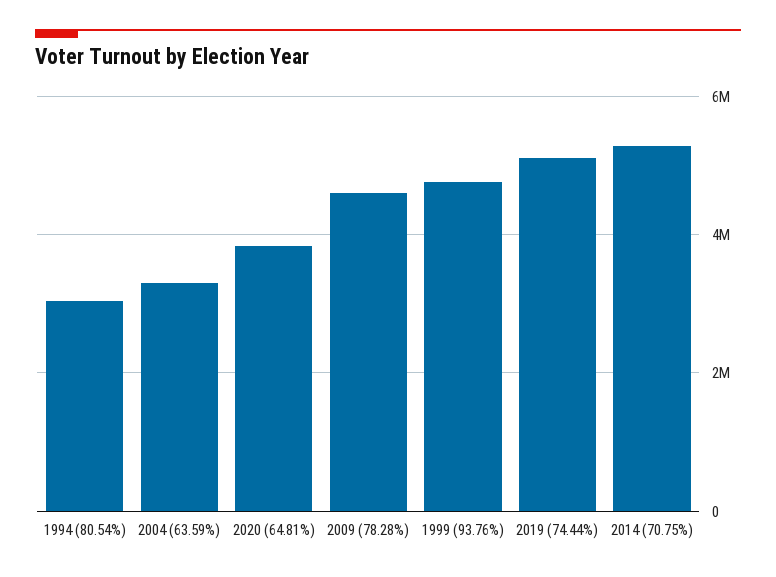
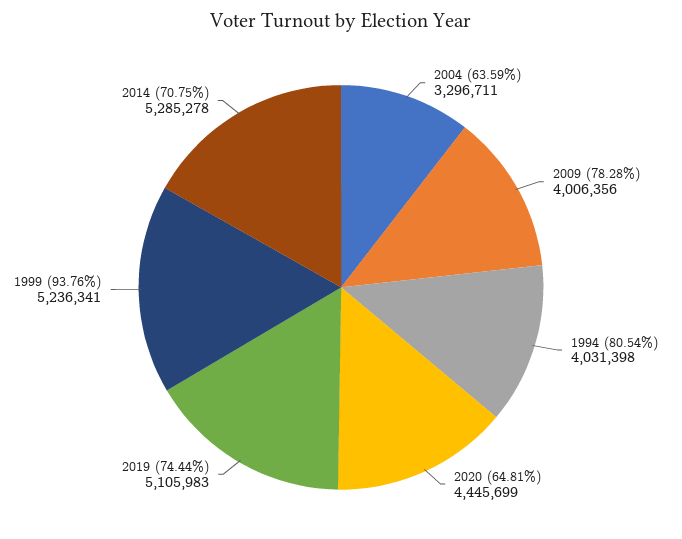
1994 (80.54%): 3000000 -> 4031398
2020 (64.81%): 3800000 -> 4445699
2009 (78.28%): 4600000 -> 4006356
1999 (93.76%): 4800000 -> 5236341

